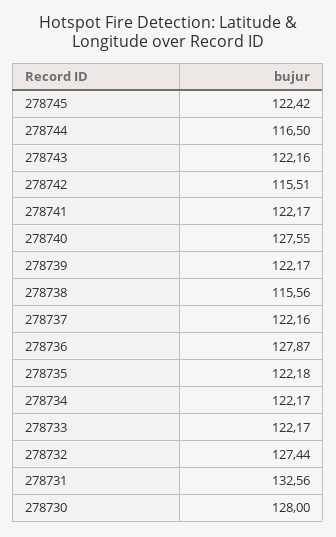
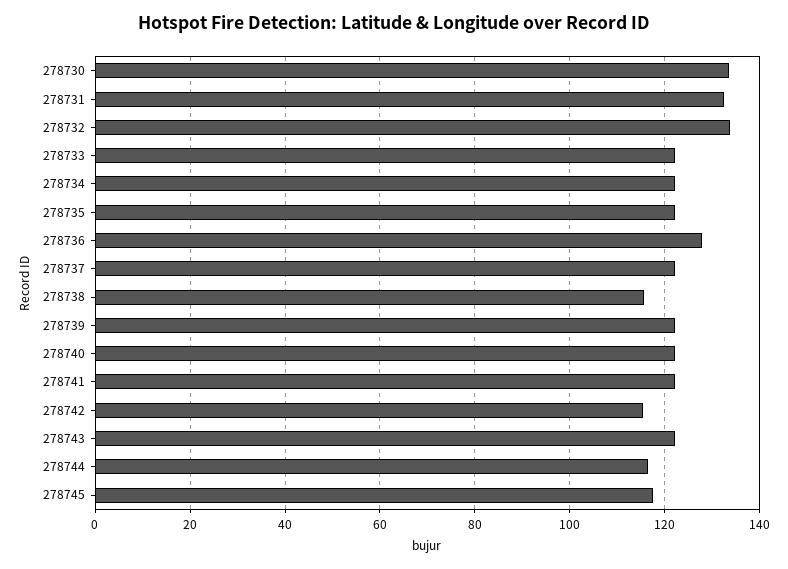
278745: 122.42 -> 118
278740: 127.55 -> 122
278732: 127.44 -> 134
278730: 128 -> 134

